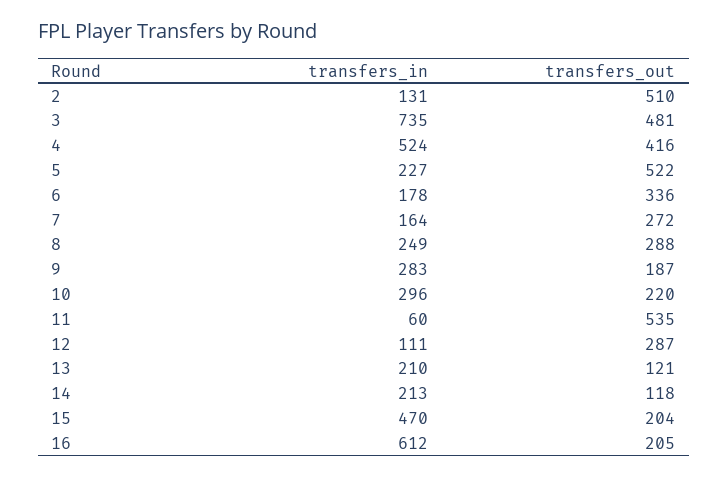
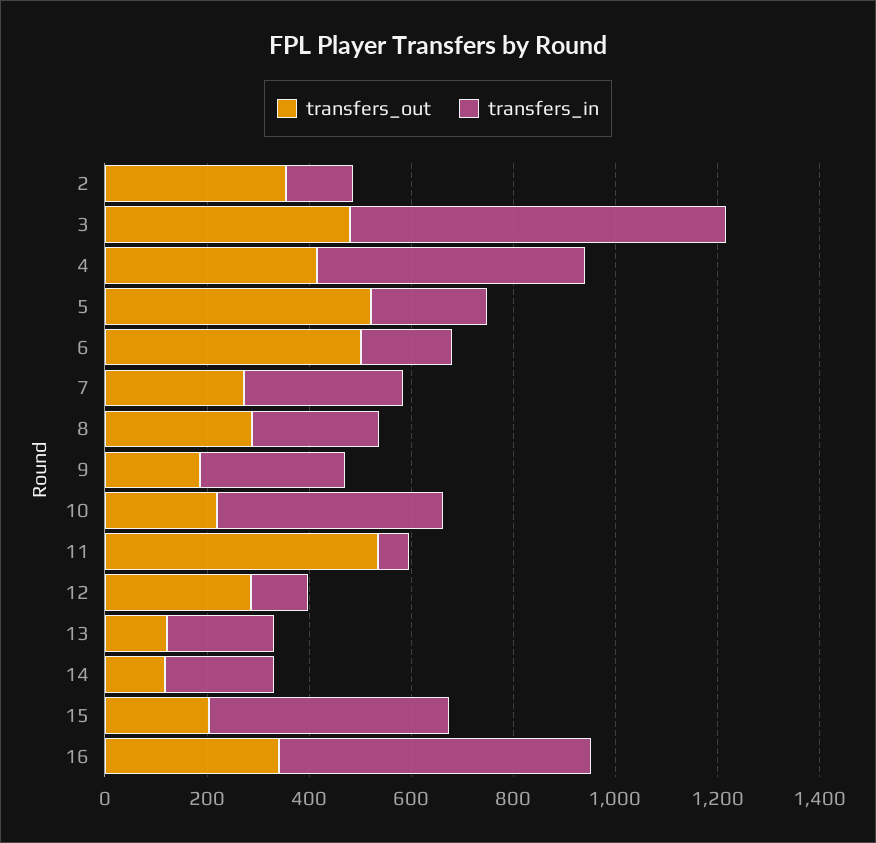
transfers_out, 2: 510 -> 350
transfers_out, 6: 336 -> 500
transfers_in, 7: 164 -> 300
transfers_in, 10: 296 -> 450
transfers_out, 16: 205 -> 350

